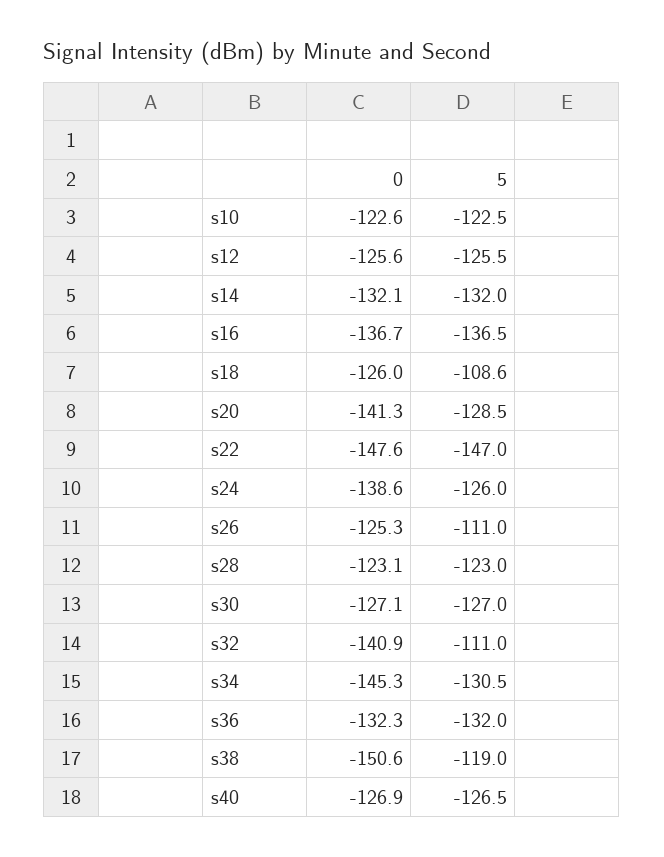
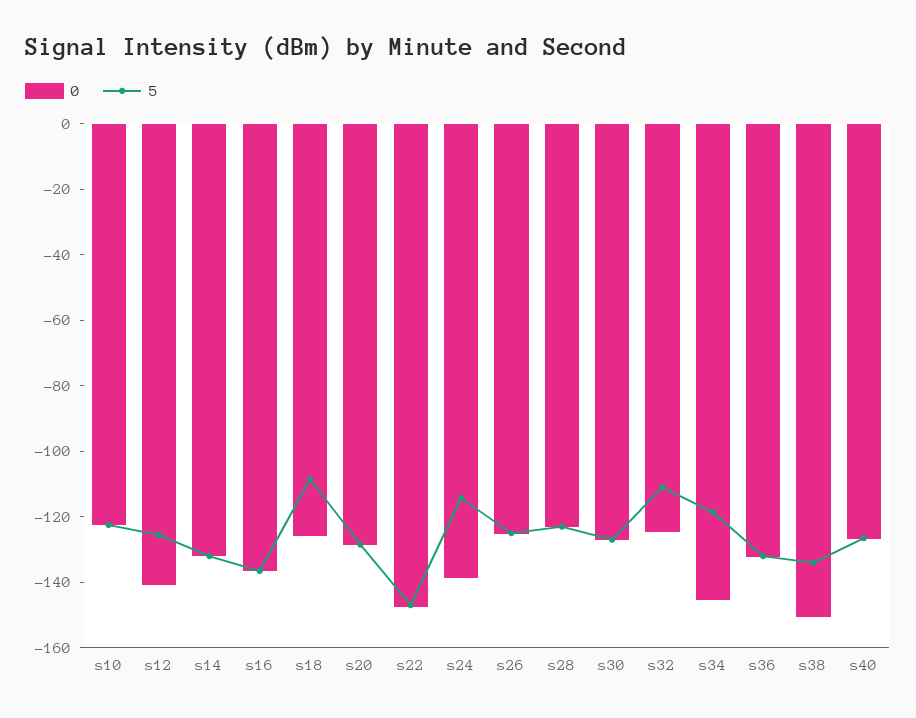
0, s12: -125.6 -> -140
0, s20: -141.3 -> -130
5, s24: -126 -> -115
5, s26: -111 -> -125
0, s32: -140.9 -> -125
5, s34: -130.5 -> -120
5, s38: -119 -> -135

